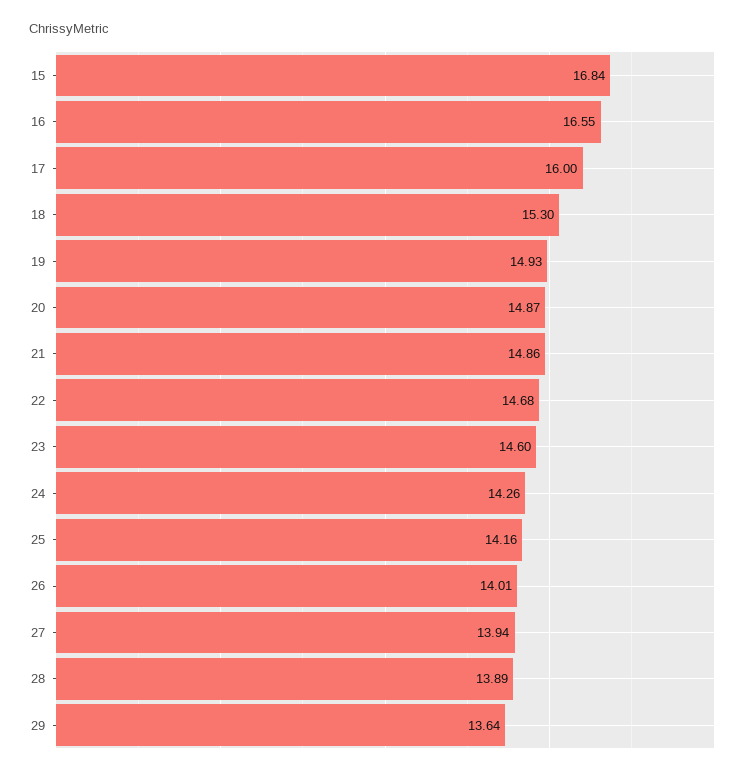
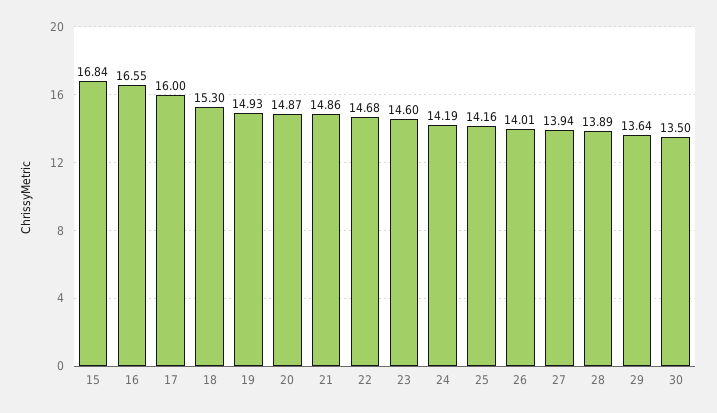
24: 14.26 -> 14.19
30: none -> 13.5

